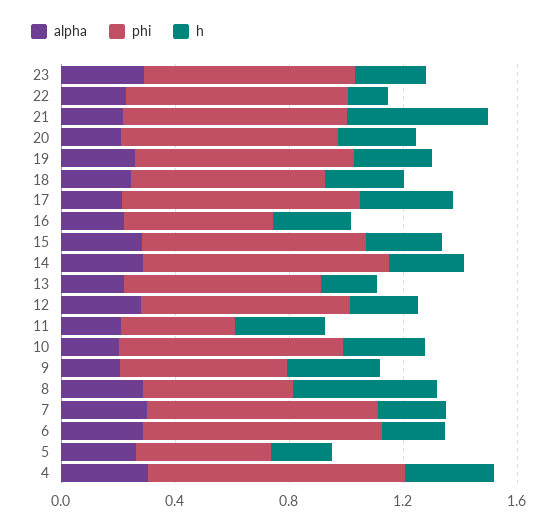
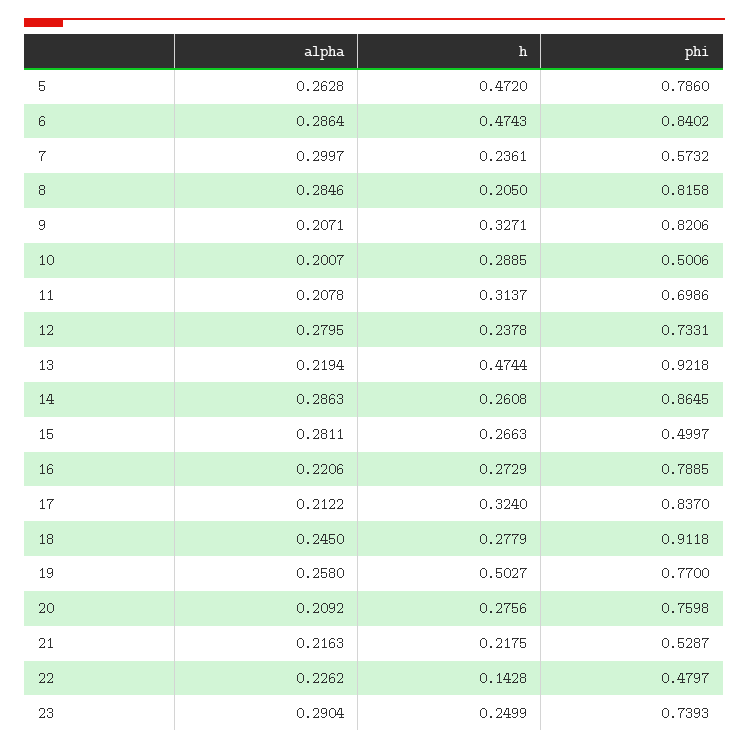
phi, 22: 0.8 -> 0.4797
phi, 21: 0.8 -> 0.5287
h, 21: 0.5 -> 0.2175
h, 19: 0.3 -> 0.5027
phi, 18: 0.7 -> 0.9118
phi, 16: 0.5 -> 0.7885
phi, 15: 0.8 -> 0.4997
phi, 13: 0.7 -> 0.9218
h, 13: 0.2 -> 0.4744
phi, 11: 0.4 -> 0.6986
phi, 10: 0.8 -> 0.5006
phi, 9: 0.6 -> 0.8206
phi, 8: 0.5 -> 0.8158
h, 8: 0.5 -> 0.205
phi, 7: 0.8 -> 0.5732
h, 6: 0.2 -> 0.4743
phi, 5: 0.5 -> 0.786
h, 5: 0.2 -> 0.472
alpha, 4: 0.3 -> none
phi, 4: 0.9 -> none
h, 4: 0.3 -> none

